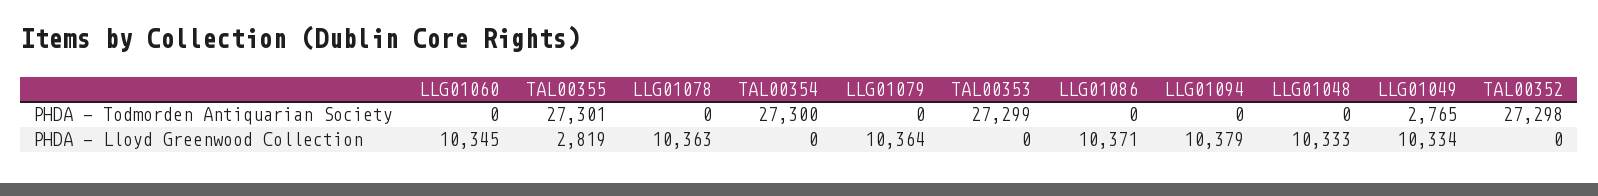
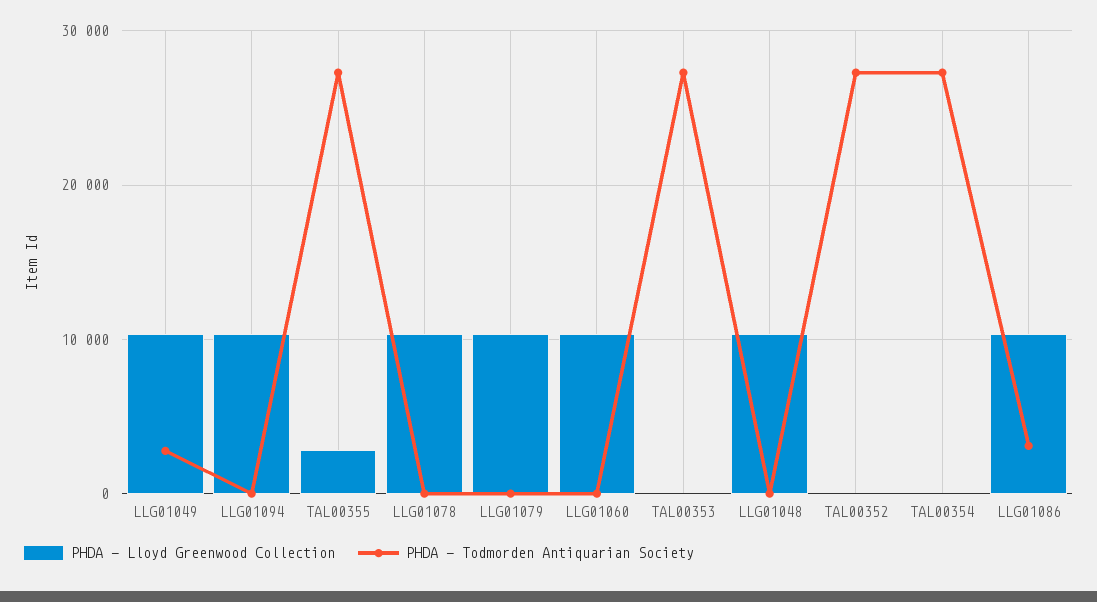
PHDA - Todmorden Antiquarian Society, LLG01086: 0 -> 3000

